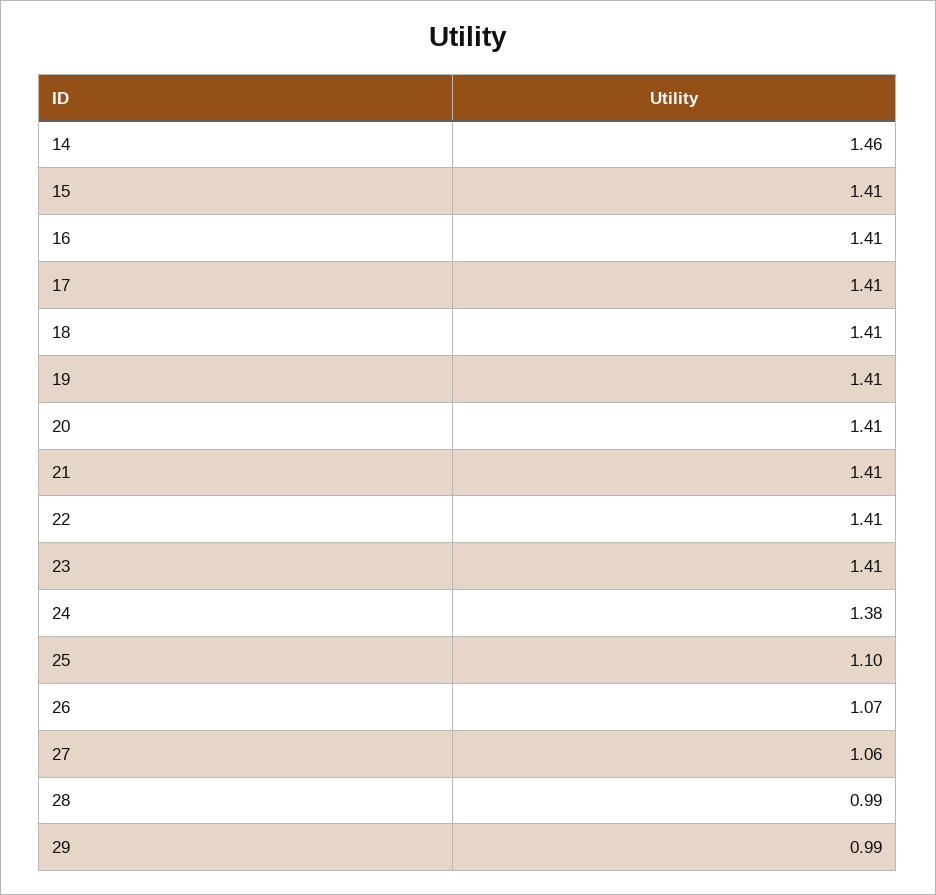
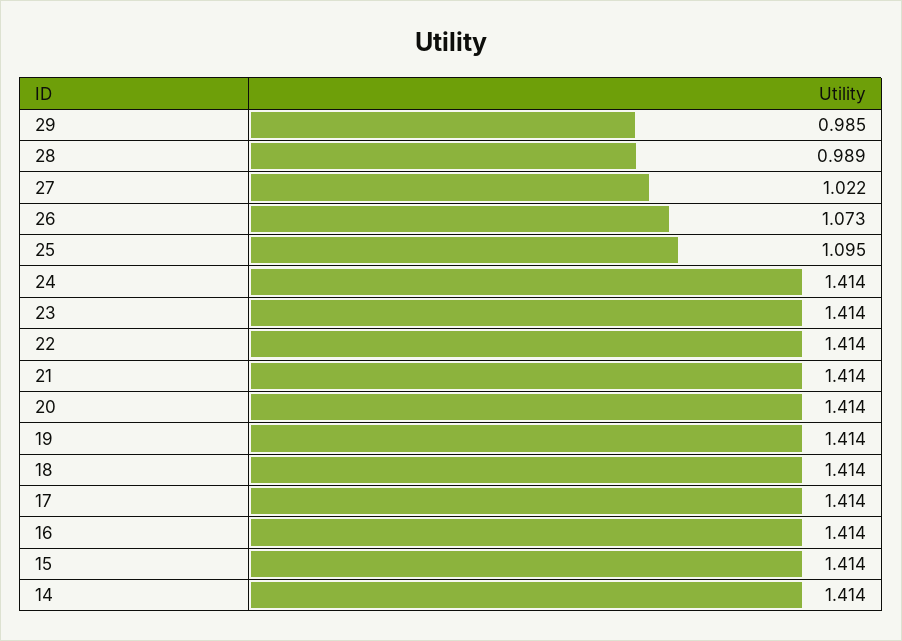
14: 1.46 -> 1.414
24: 1.38 -> 1.414
27: 1.06 -> 1.022

